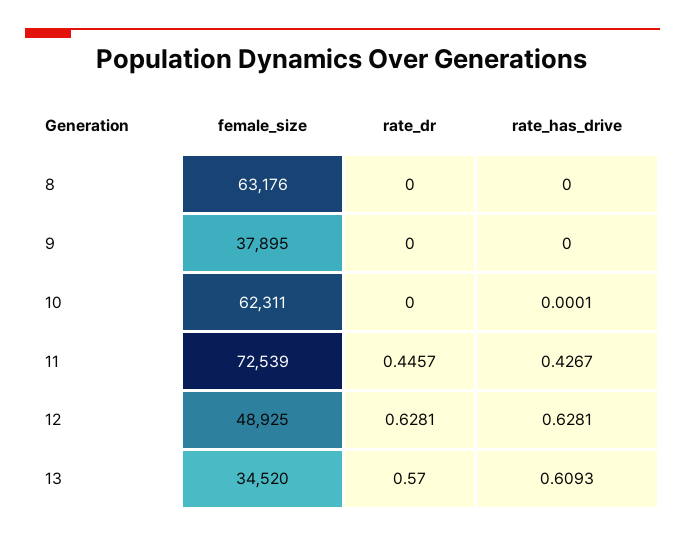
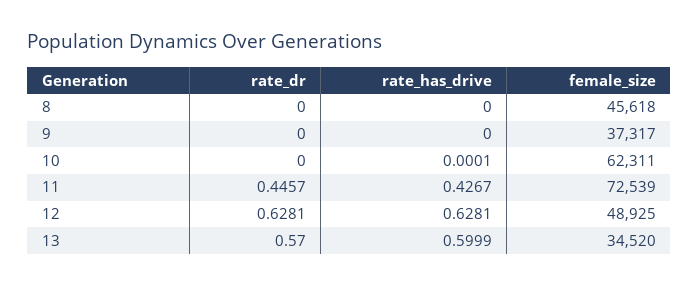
female_size, 8: 63176 -> 45618
female_size, 9: 37895 -> 37317
rate_has_drive, 13: 0.6093 -> 0.5999

